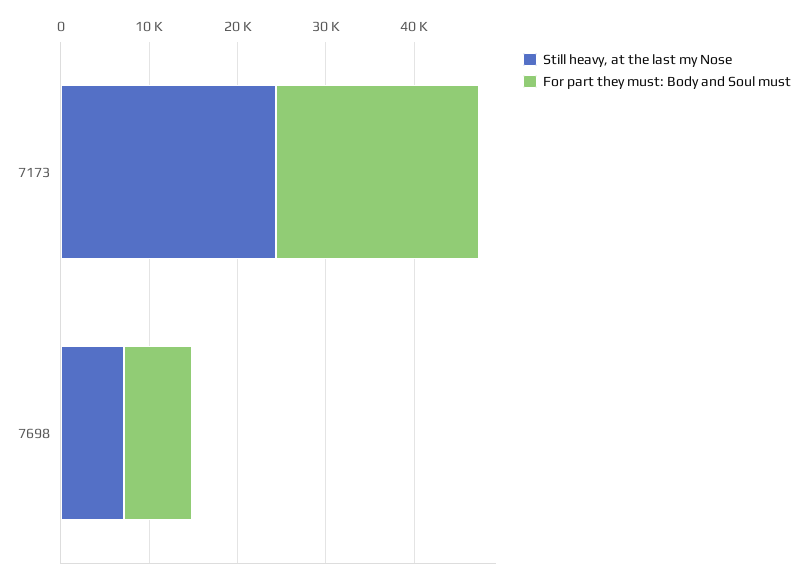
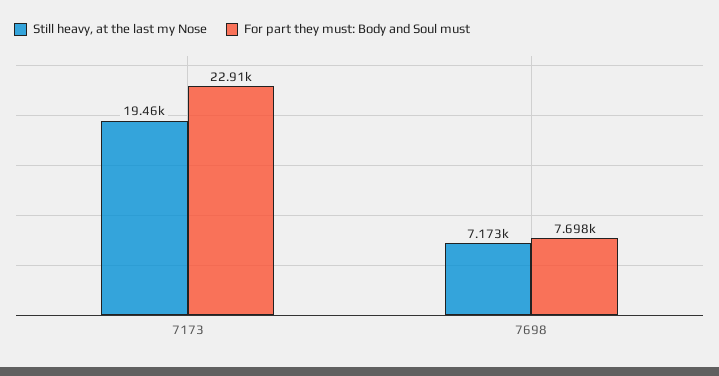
Still heavy, at the last my Nose, 7173: 24000 -> 19460

